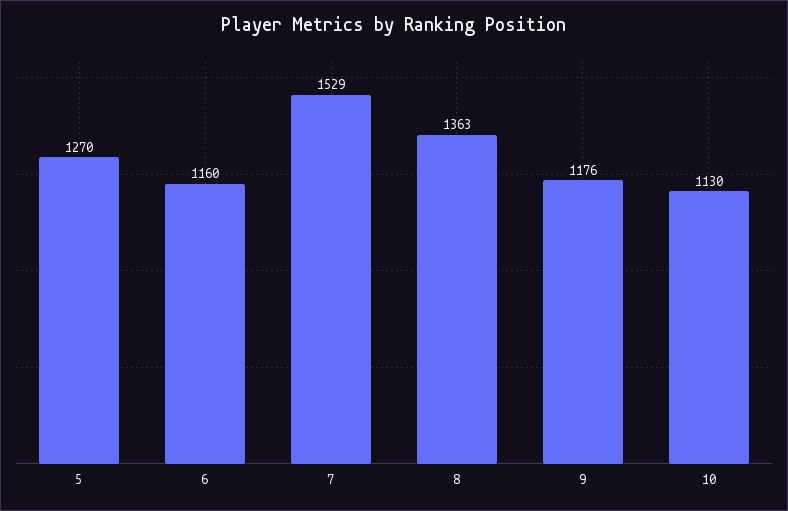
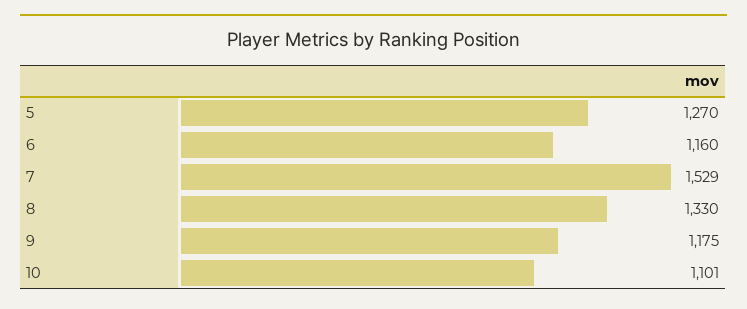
8: 1363 -> 1330
9: 1176 -> 1175
10: 1130 -> 1101

